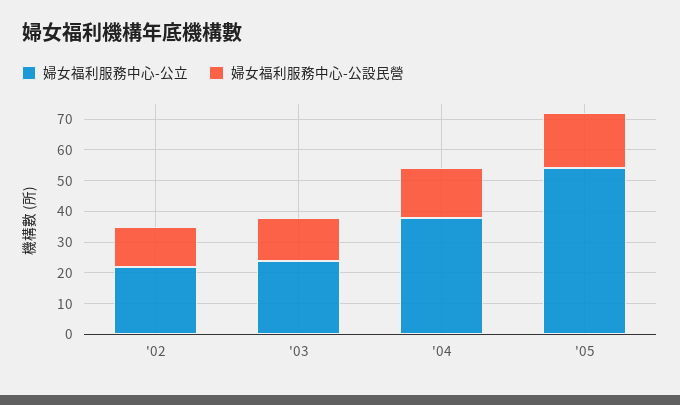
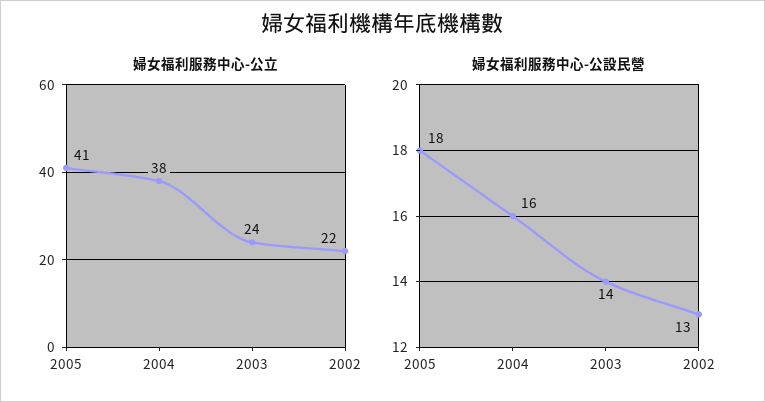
婦女福利服務中心-公立, '05: 55 -> 41

